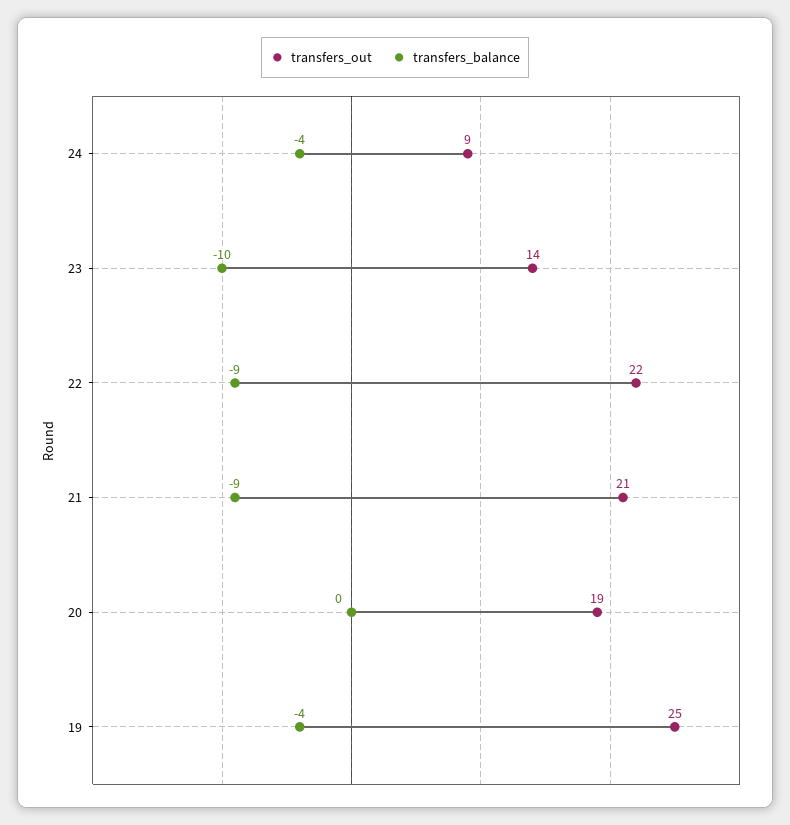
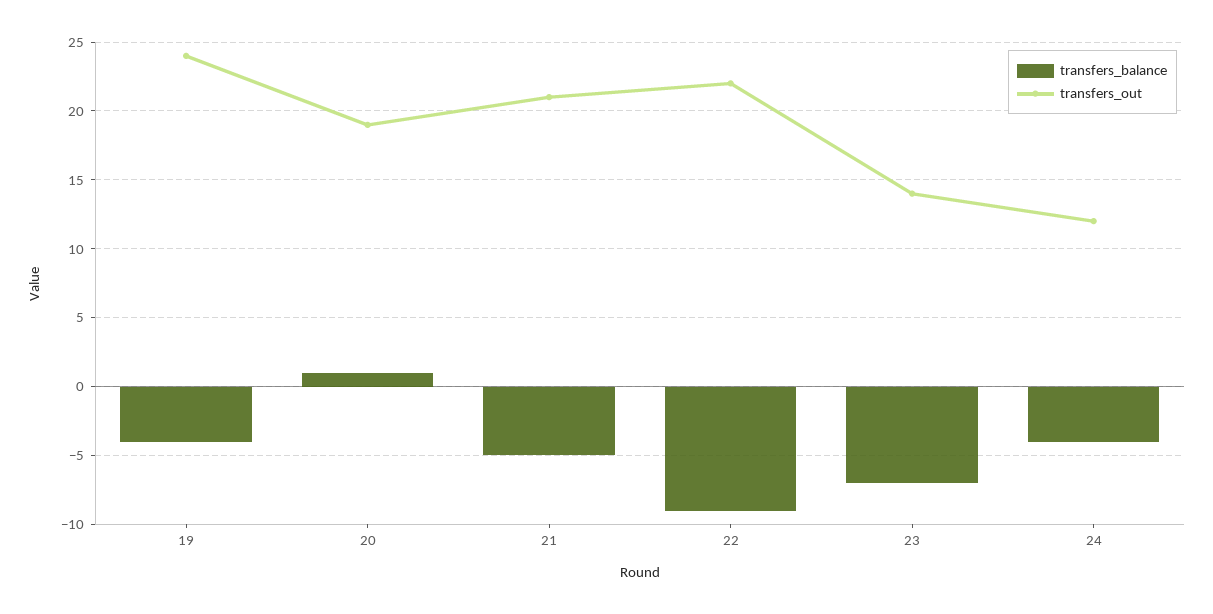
transfers_out, 24: 9 -> 12
transfers_balance, 23: -10 -> -7
transfers_balance, 21: -9 -> -5
transfers_balance, 20: 0 -> 1
transfers_out, 19: 25 -> 24

